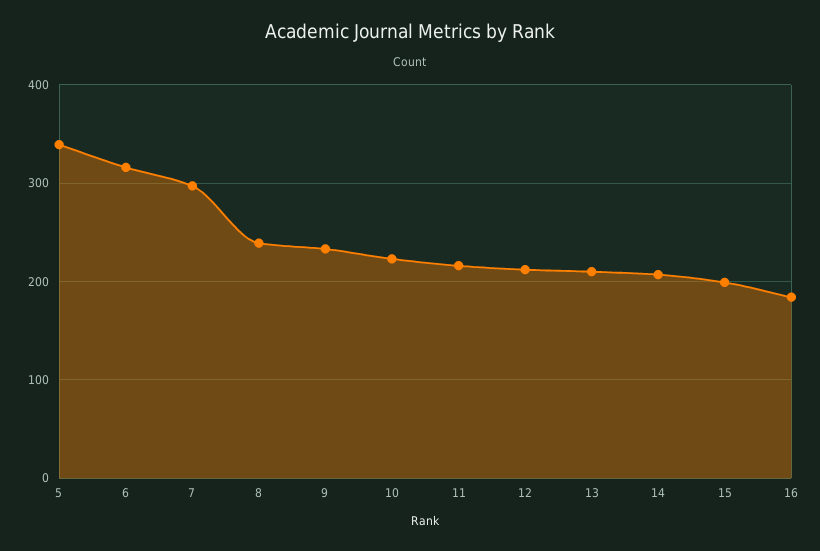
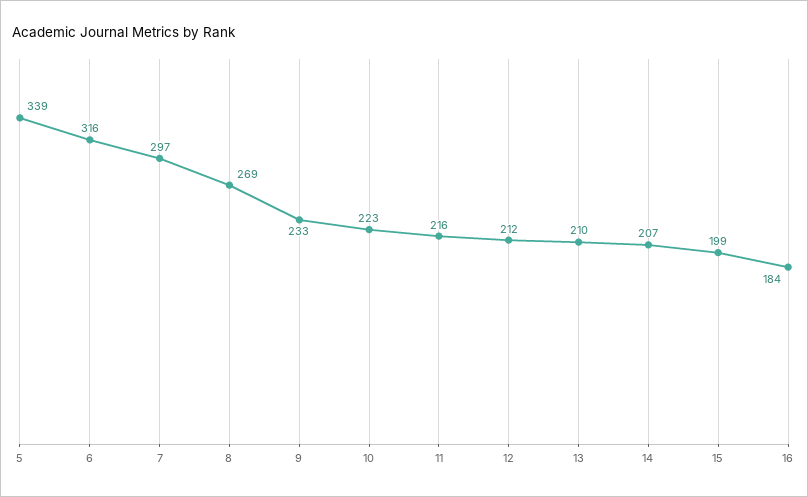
8: 240 -> 269

